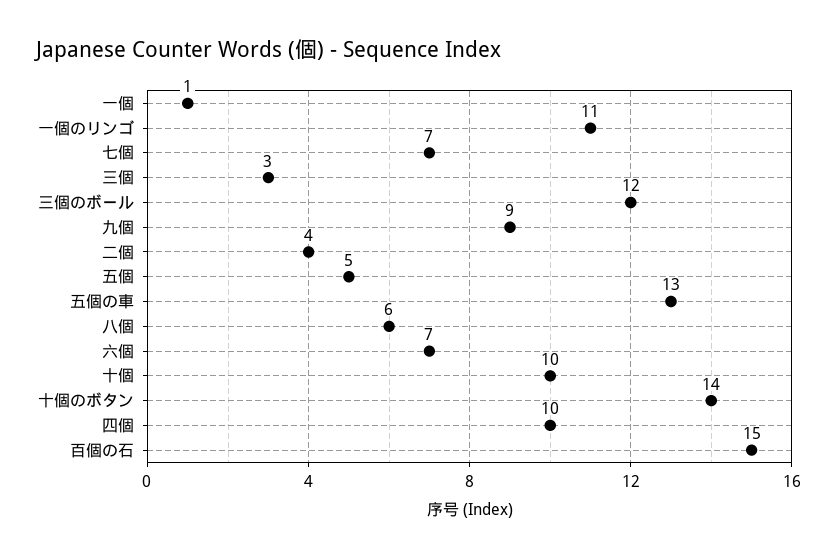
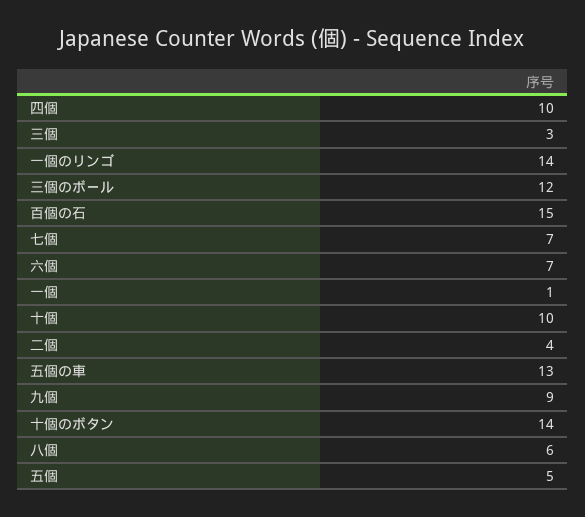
一個のリンゴ: 11 -> 14

